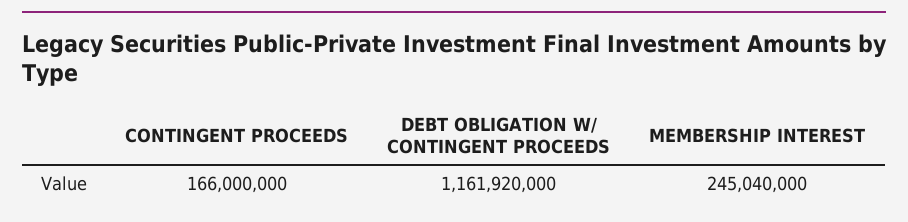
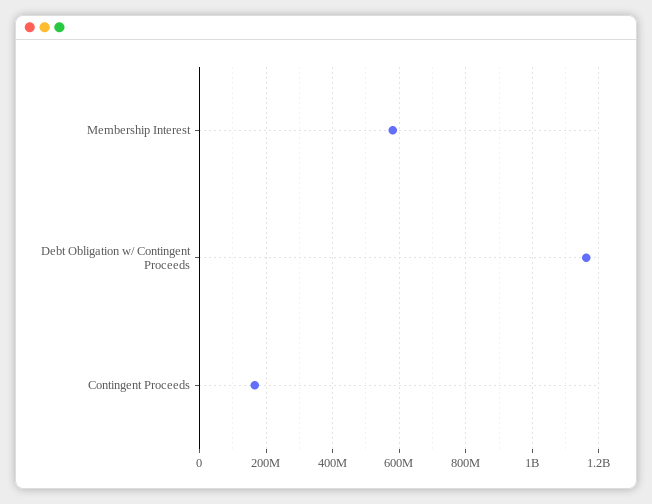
MEMBERSHIP INTEREST: 245040000 -> 580000000

